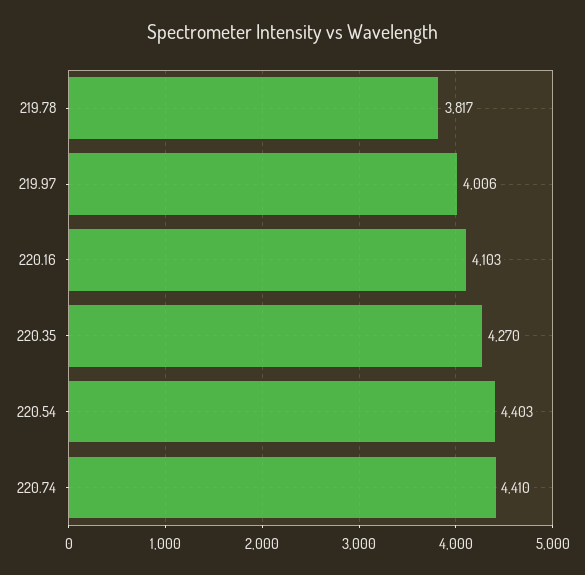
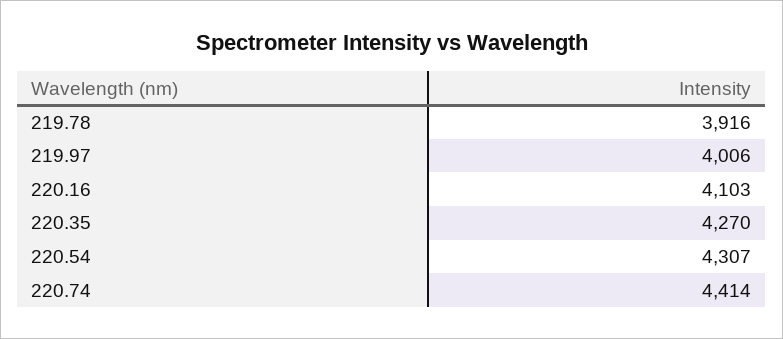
219.78: 3817 -> 3916
220.54: 4403 -> 4307
220.74: 4410 -> 4414

